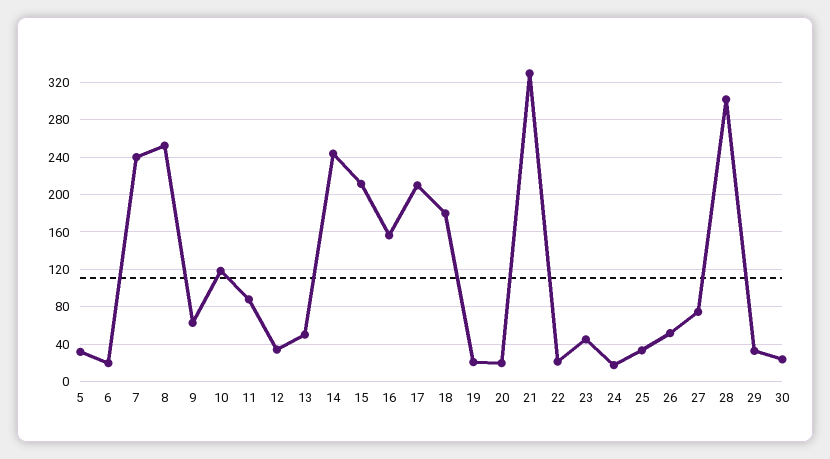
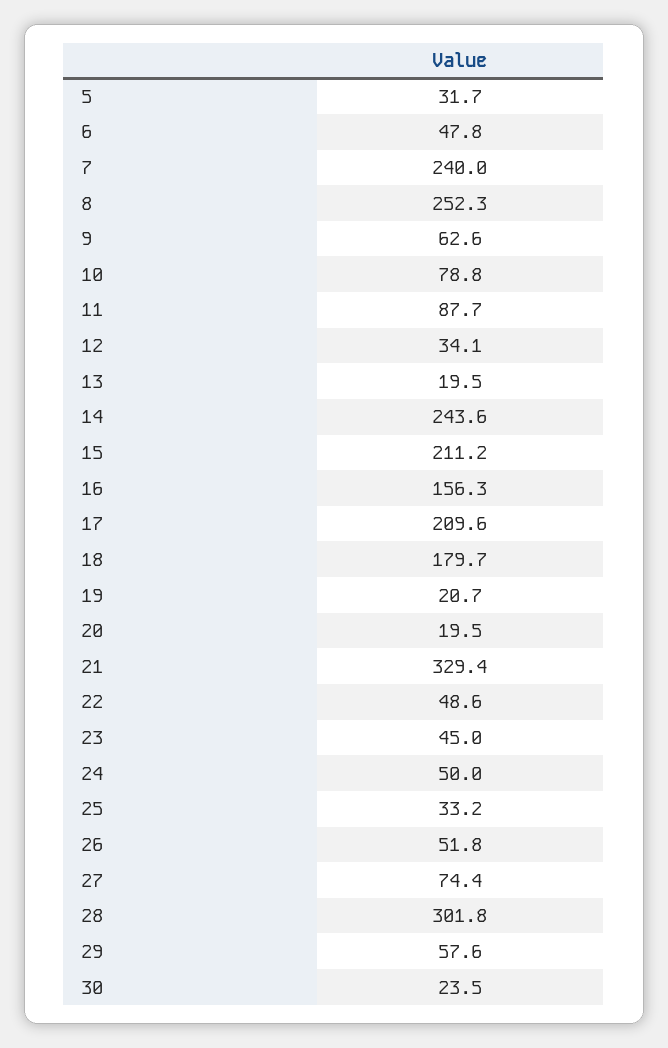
6: 20 -> 47.8
10: 120 -> 78.8
13: 50 -> 19.5
22: 20 -> 48.6
24: 20 -> 50
29: 30 -> 57.6

